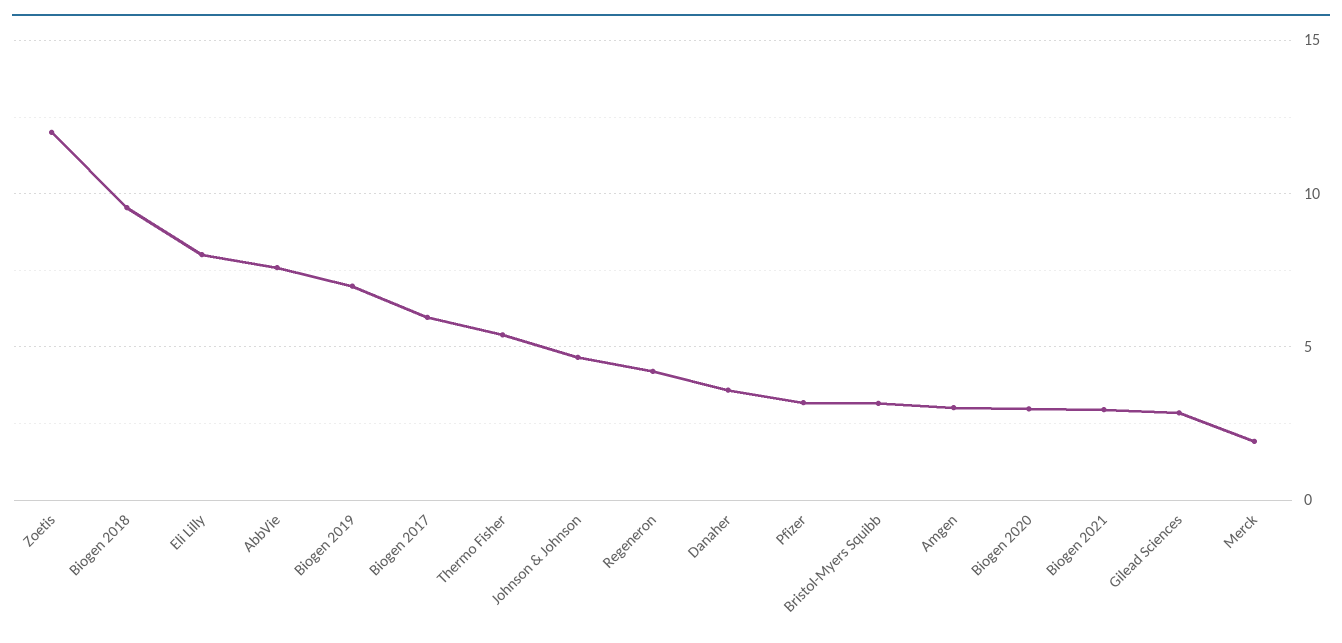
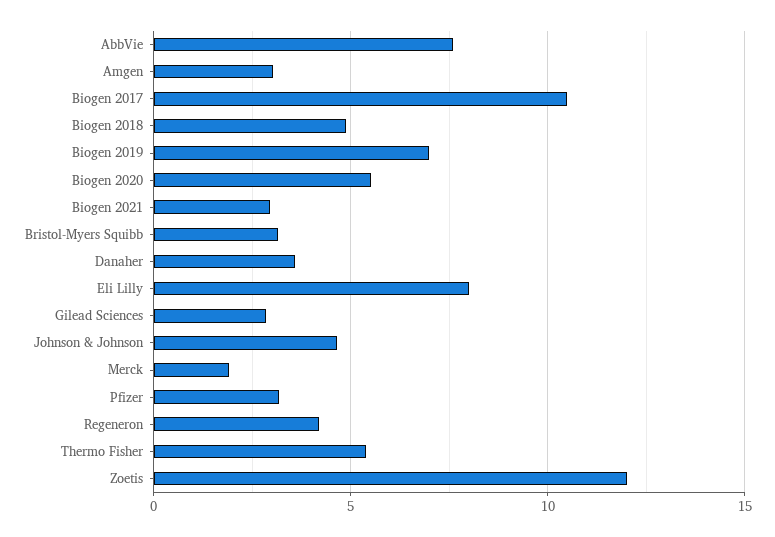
Biogen 2018: 9.5 -> 5
Biogen 2017: 6 -> 10.5
Biogen 2020: 3 -> 5.5

